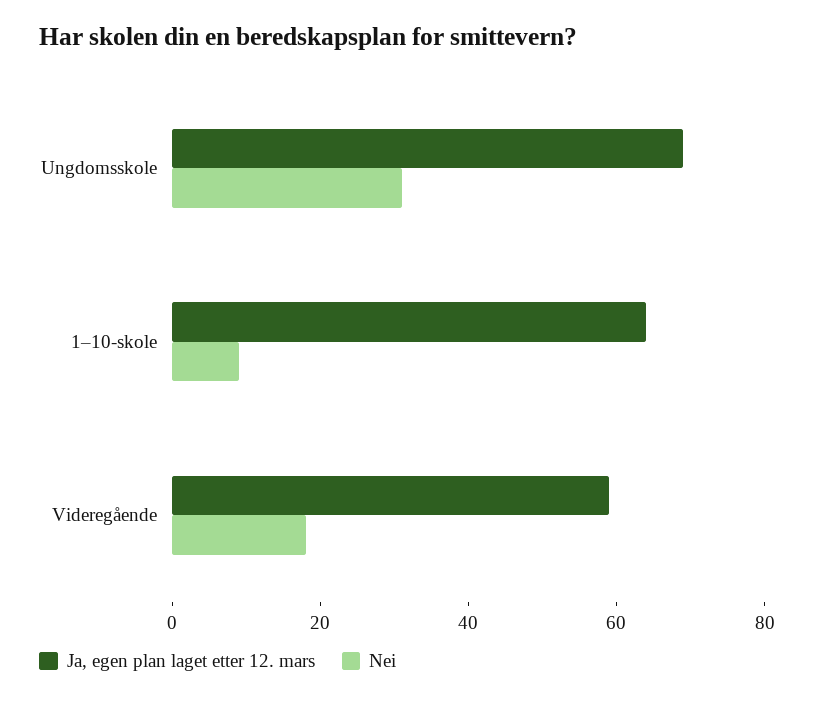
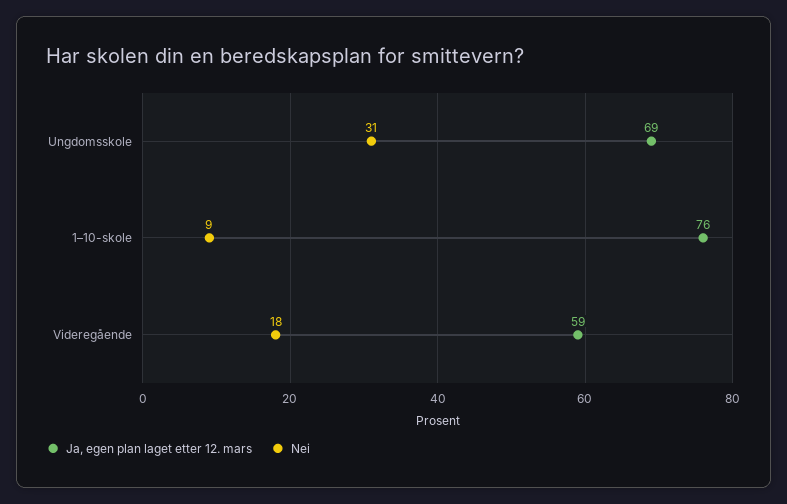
Ja, egen plan laget etter 12. mars, 1–10-skole: 65 -> 76

